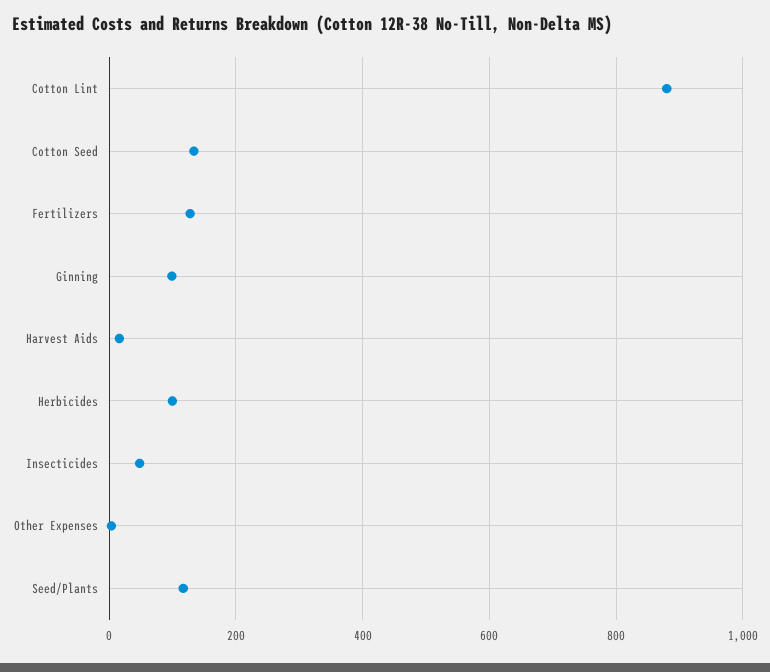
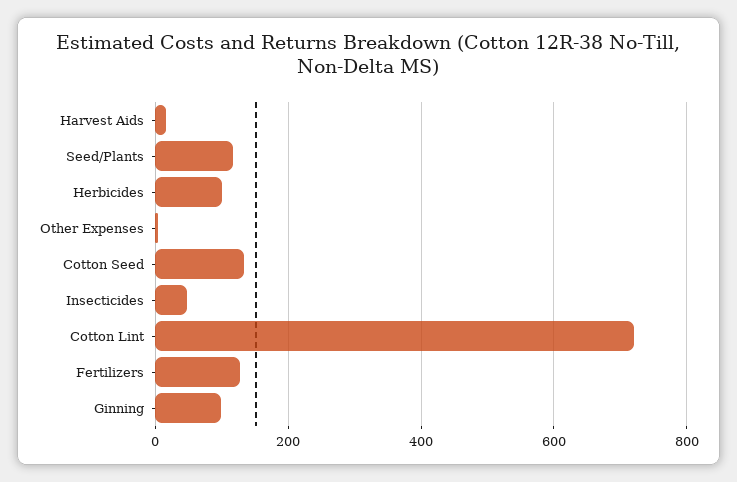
Cotton Lint: 880 -> 720

